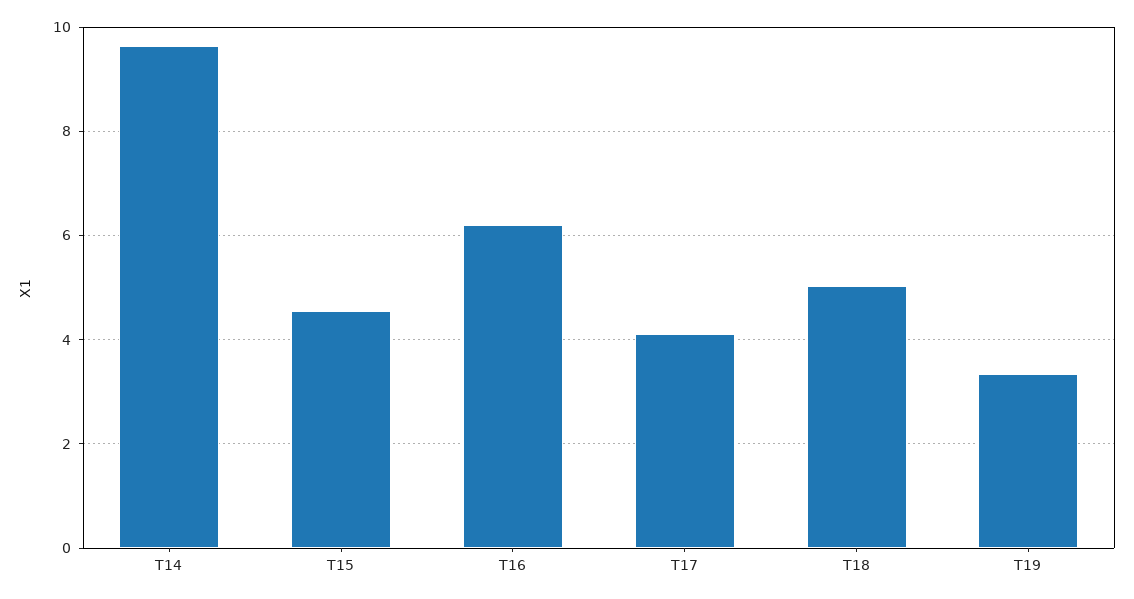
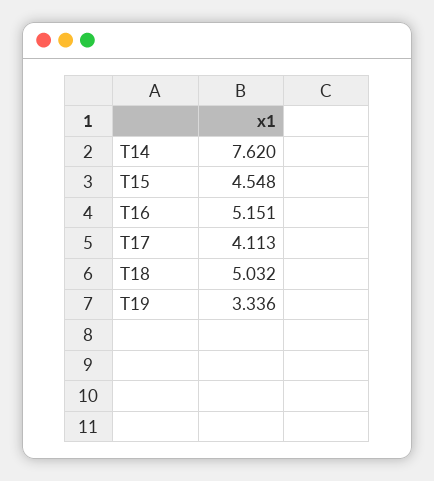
T14: 9.6 -> 7.62
T16: 6.2 -> 5.151

